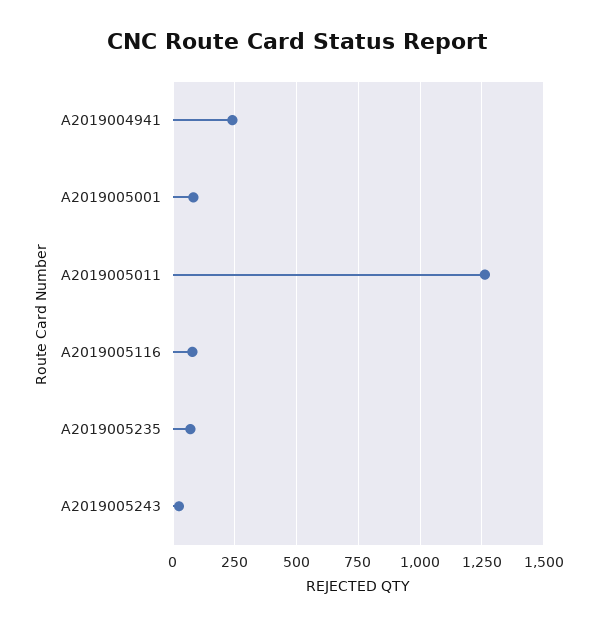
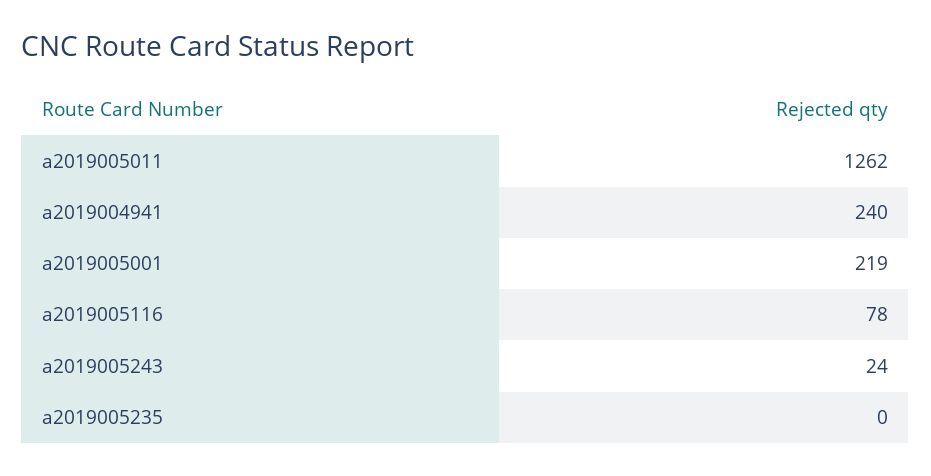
A2019005001: 75 -> 219
A2019005235: 75 -> 0

